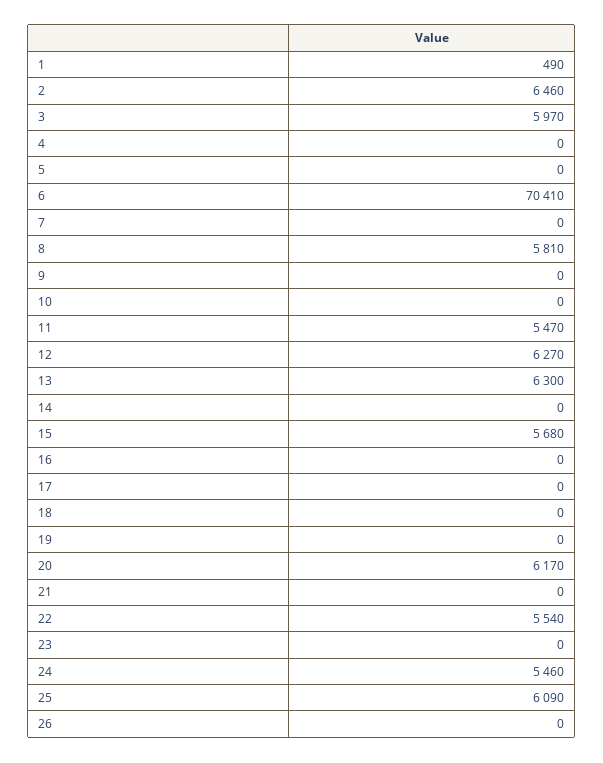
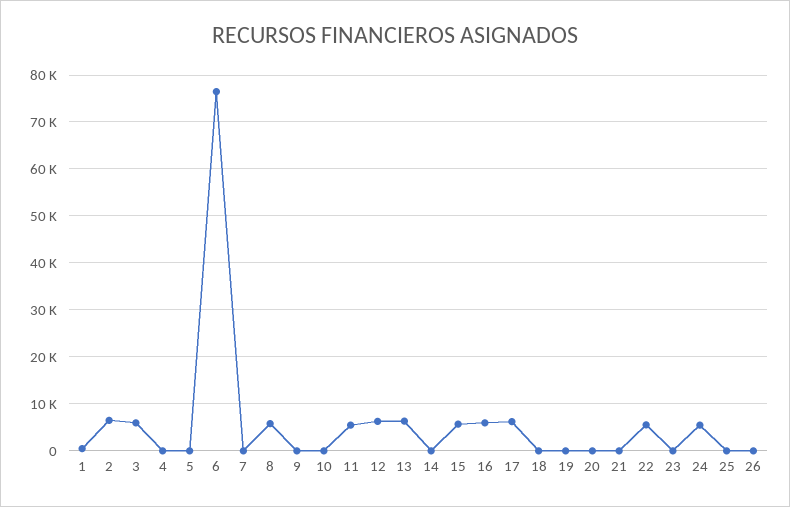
6: 70410 -> 76000
16: 0 -> 6000
17: 0 -> 6000
20: 6170 -> 0
25: 6090 -> 0

